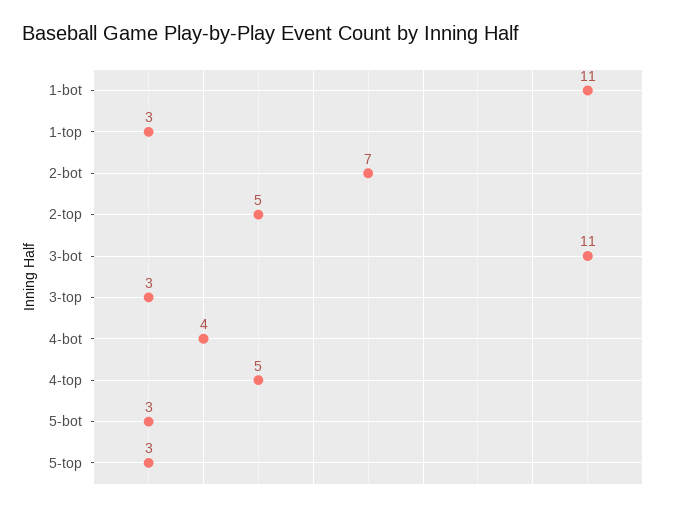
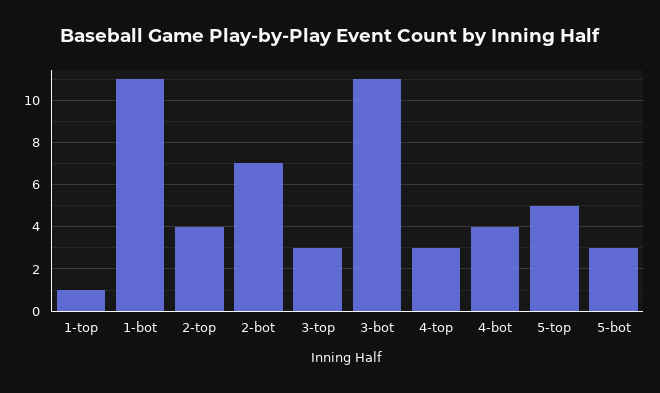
1-top: 3 -> 1
2-top: 5 -> 4
4-top: 5 -> 3
5-top: 3 -> 5

